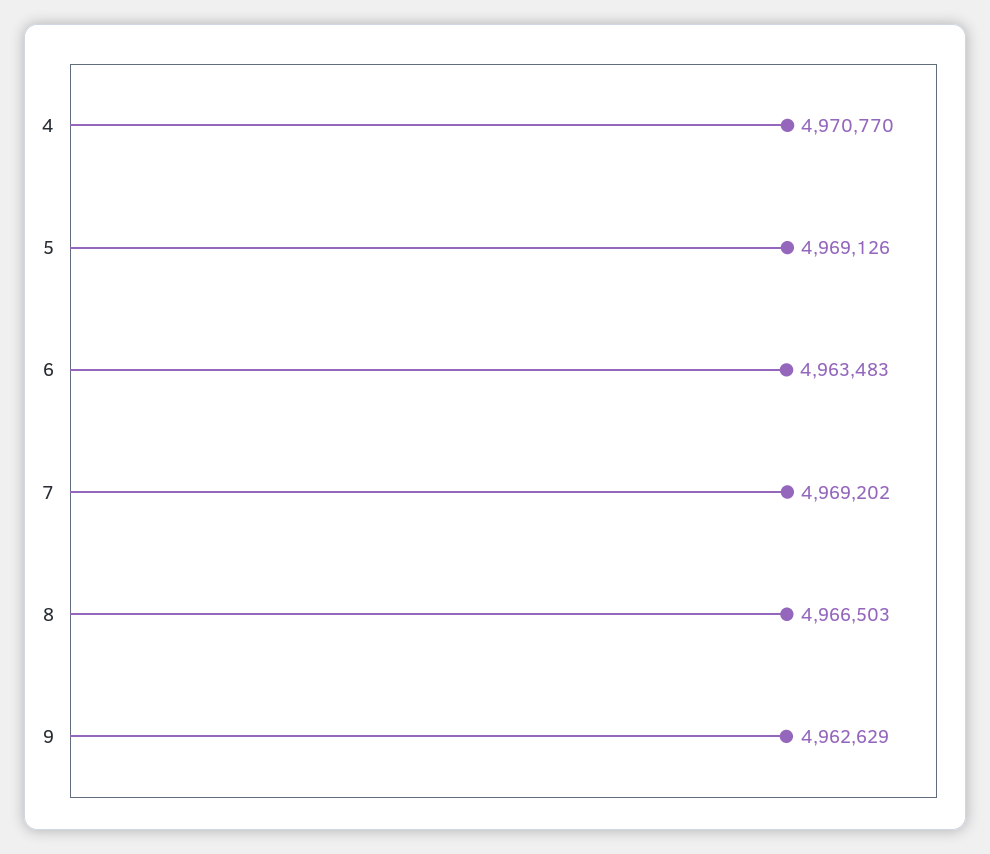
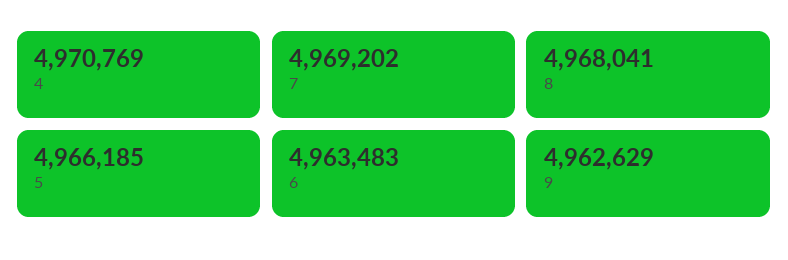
4: 4970770 -> 4970769
5: 4969126 -> 4966185
8: 4966503 -> 4968041

